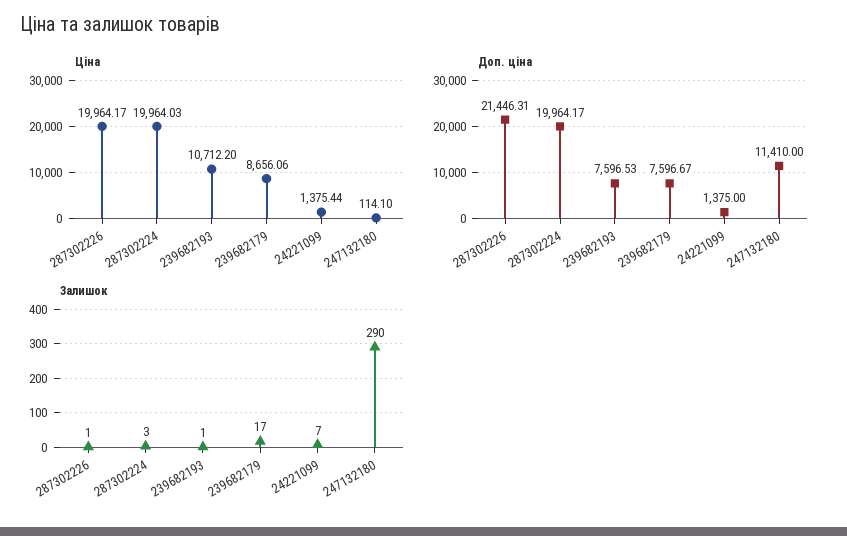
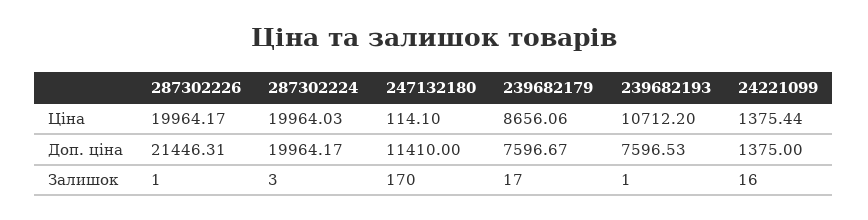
Залишок, 24221099: 7 -> 16
Залишок, 247132180: 290 -> 170

